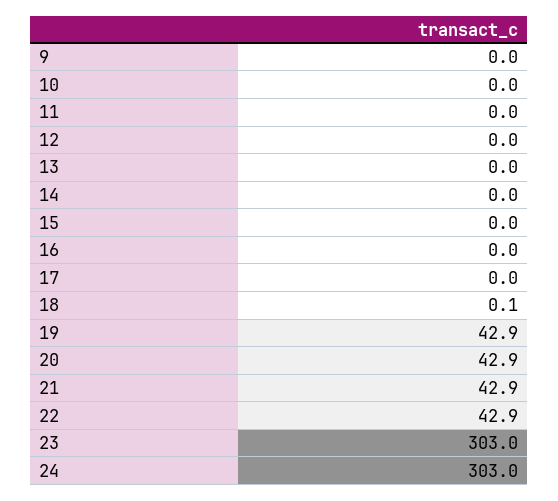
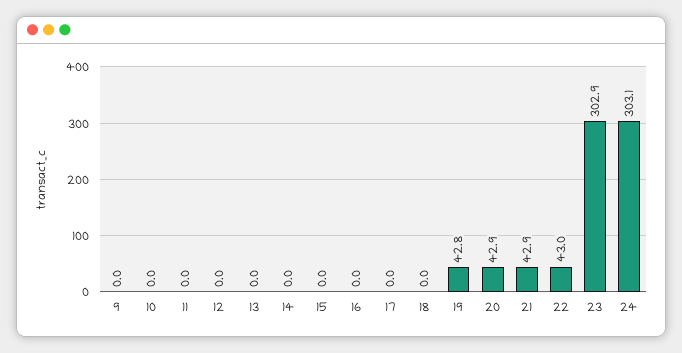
18: 0.1 -> 0
19: 42.9 -> 42.8
22: 42.9 -> 43
23: 303 -> 302.9
24: 303 -> 303.1

